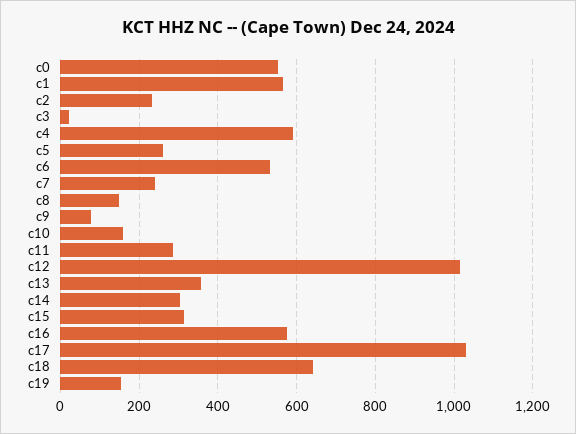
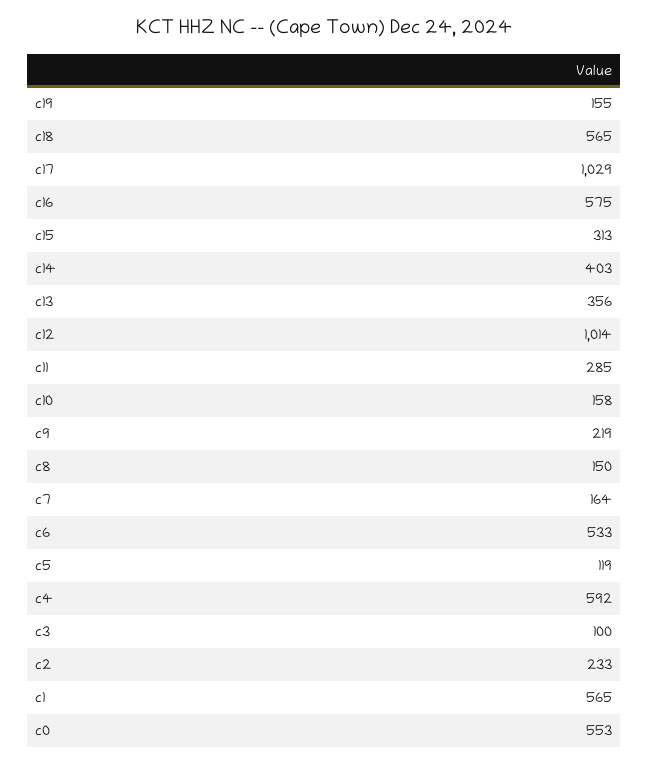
c3: 20 -> 100
c5: 260 -> 119
c7: 240 -> 164
c9: 80 -> 219
c14: 300 -> 403
c18: 640 -> 565

